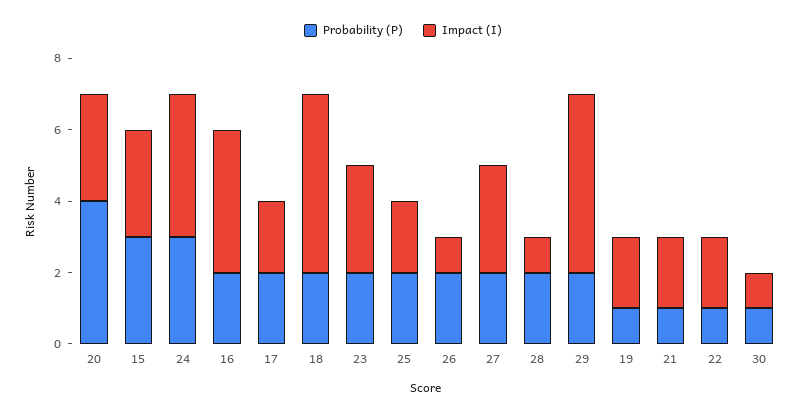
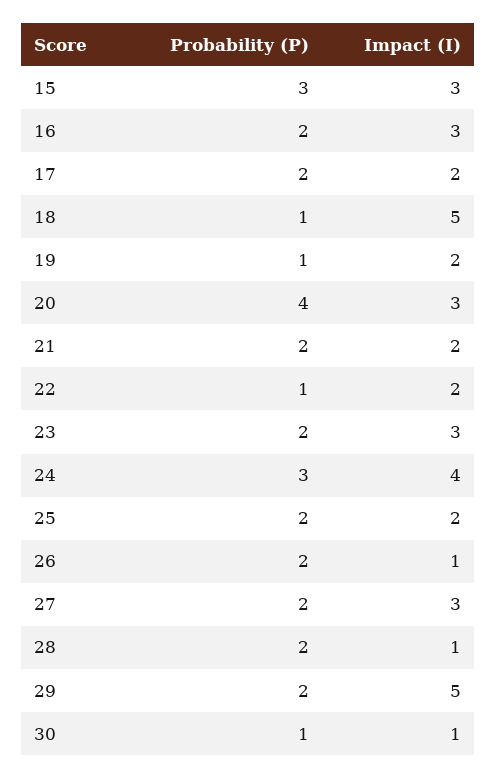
Impact (I), 16: 4 -> 3
Probability (P), 18: 2 -> 1
Probability (P), 21: 1 -> 2

